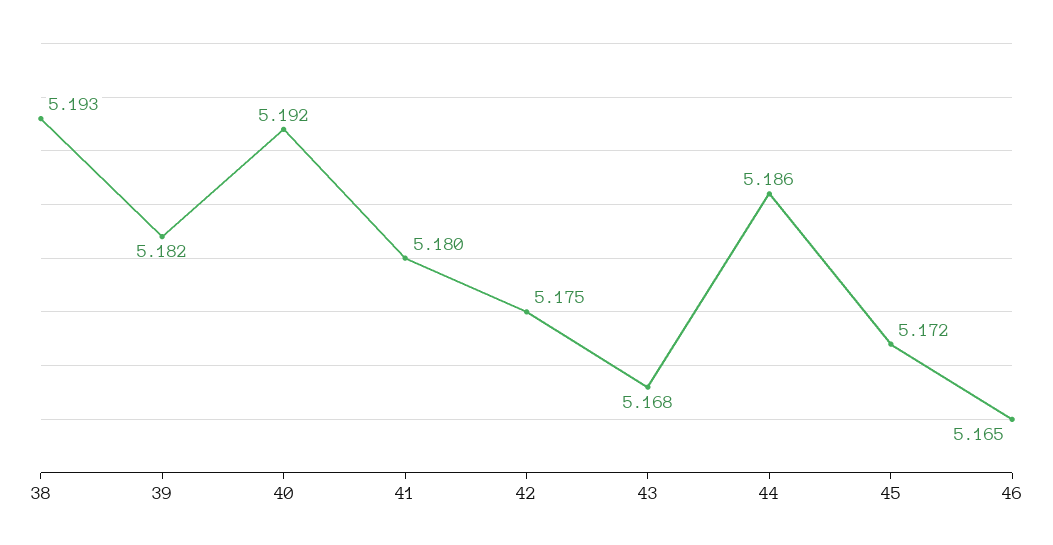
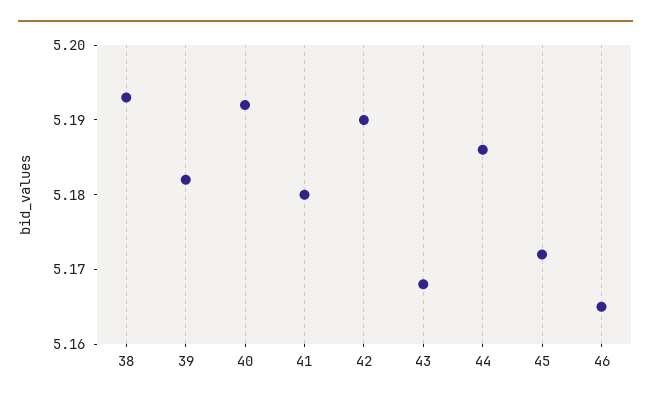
42: 5.175 -> 5.19

